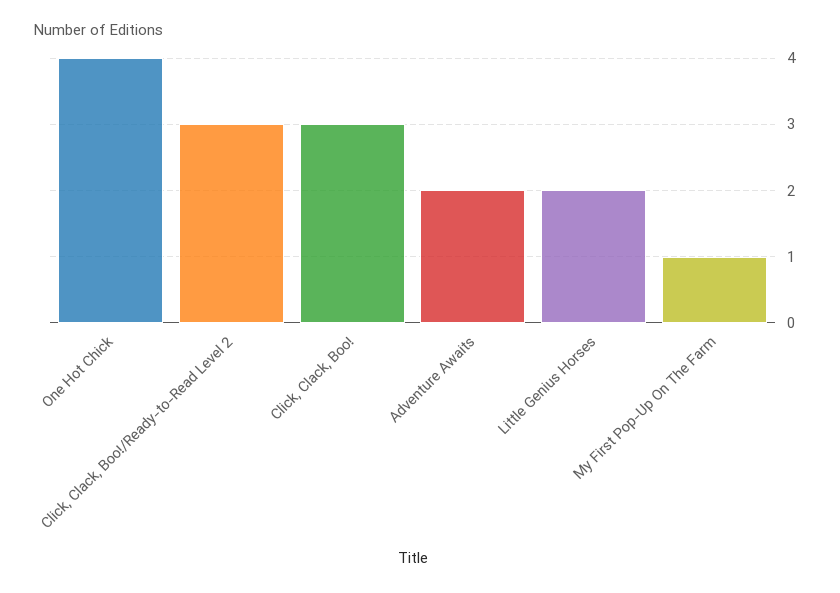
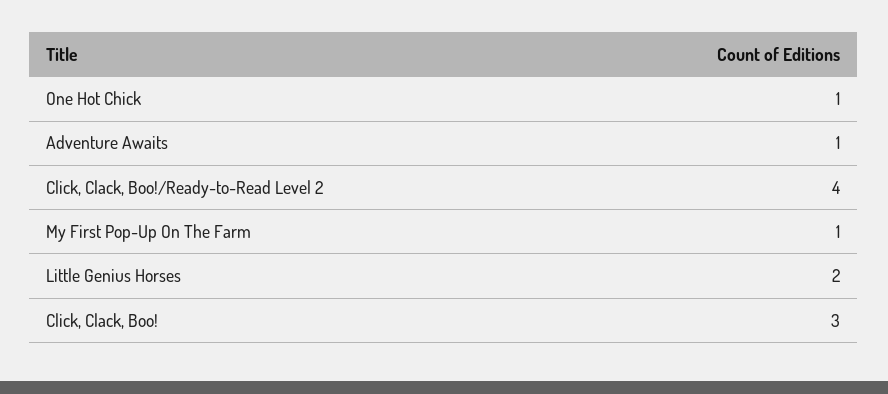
One Hot Chick: 4 -> 1
Click, Clack, Boo!/Ready-to-Read Level 2: 3 -> 4
Adventure Awaits: 2 -> 1

